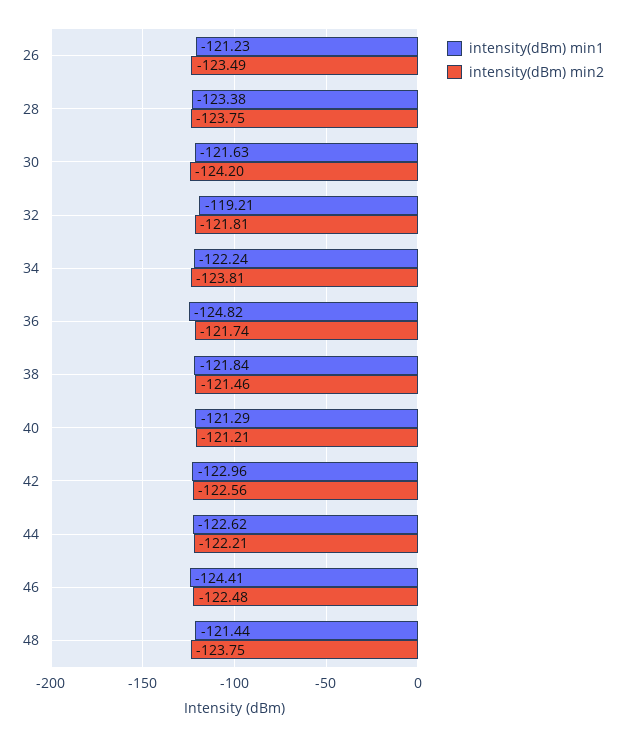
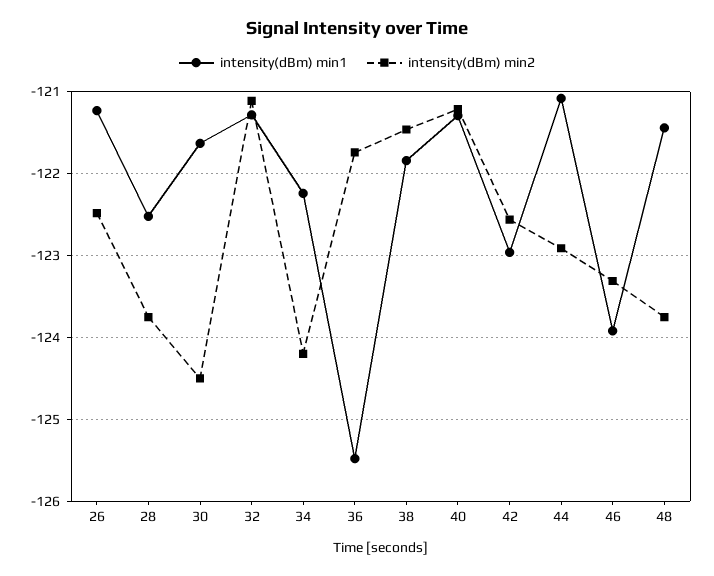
intensity(dBm) min2, 26: -123.49 -> -122.5
intensity(dBm) min1, 28: -123.38 -> -122.5
intensity(dBm) min2, 30: -124.2 -> -124.5
intensity(dBm) min1, 32: -119.21 -> -121.3
intensity(dBm) min2, 32: -121.81 -> -121.1
intensity(dBm) min2, 34: -123.81 -> -124.2
intensity(dBm) min1, 36: -124.82 -> -125.5
intensity(dBm) min1, 44: -122.62 -> -121.1
intensity(dBm) min2, 44: -122.21 -> -122.9
intensity(dBm) min1, 46: -124.41 -> -123.9
intensity(dBm) min2, 46: -122.48 -> -123.3

